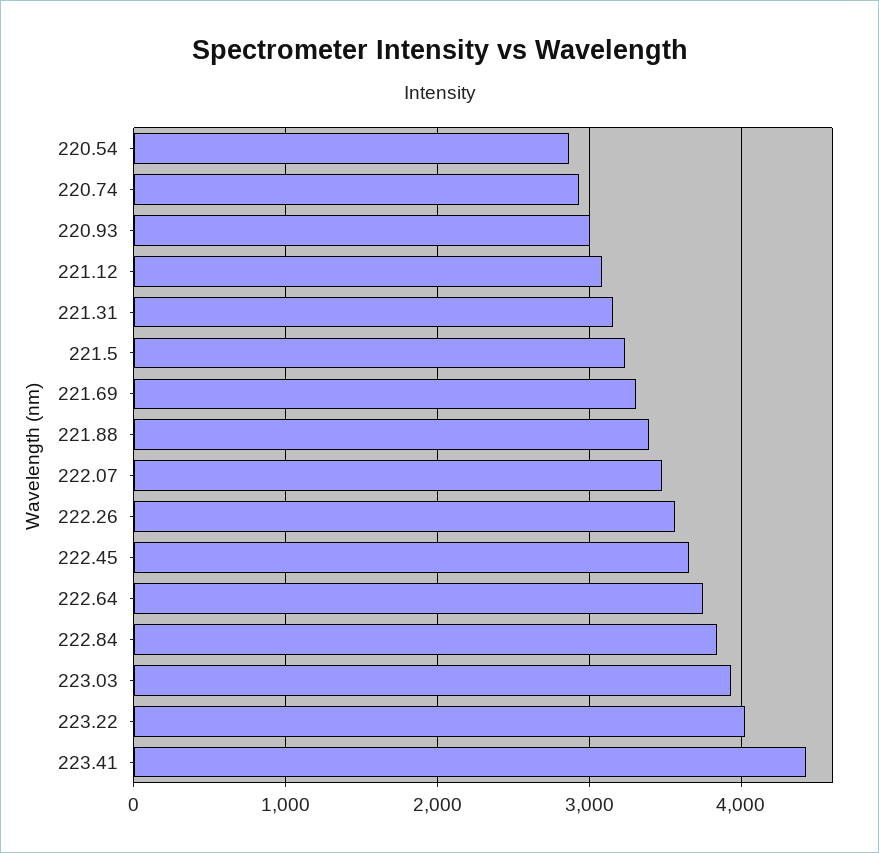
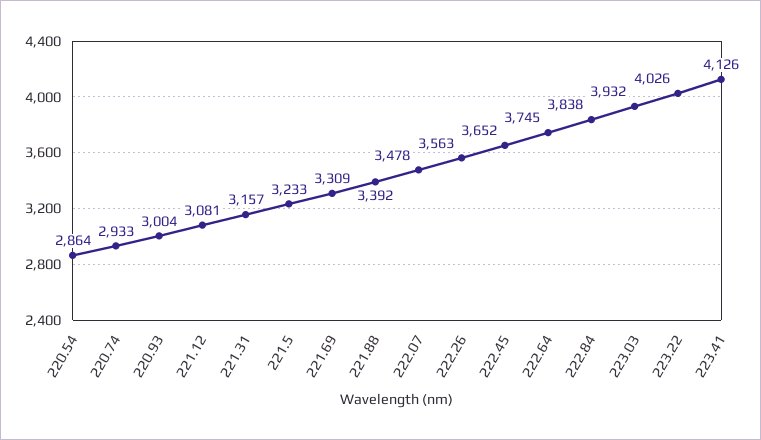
223.41: 4400 -> 4126

